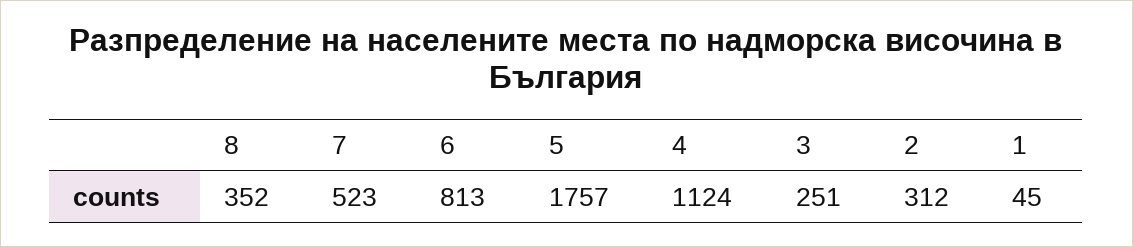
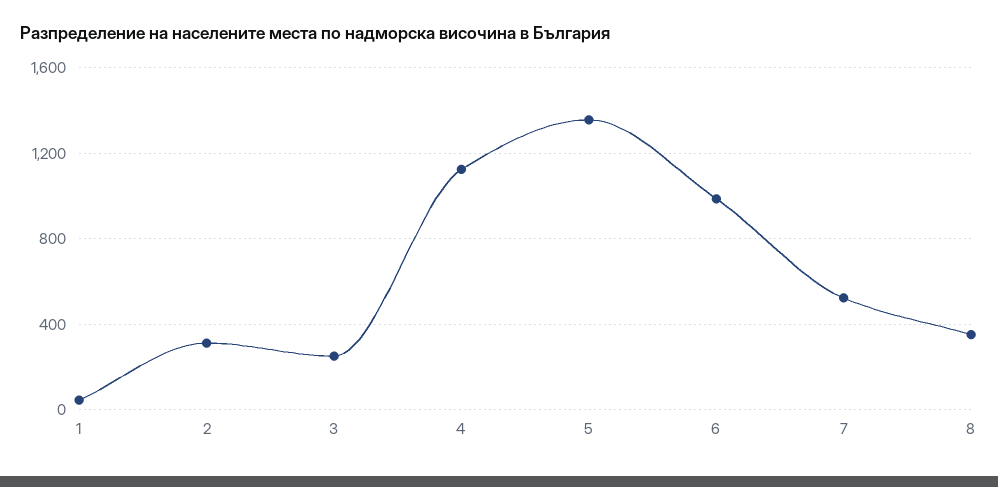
6: 813 -> 1000
5: 1757 -> 1350

